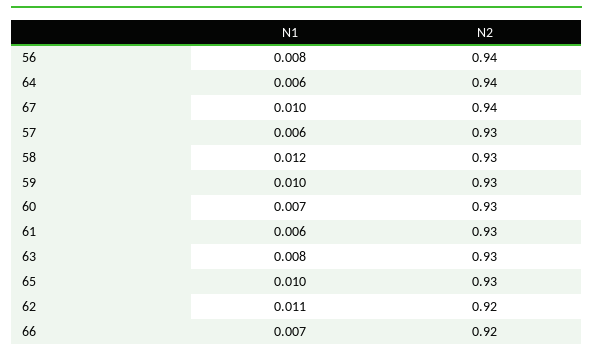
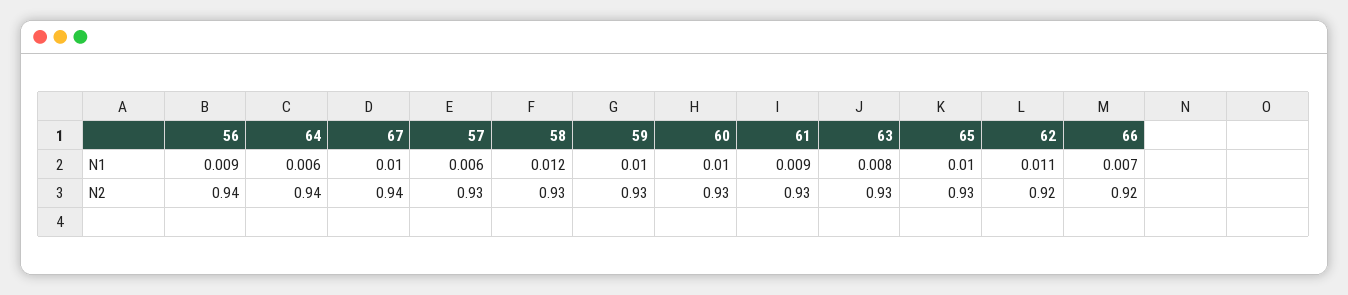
N1, 56: 0.008 -> 0.009
N1, 60: 0.007 -> 0.01
N1, 61: 0.006 -> 0.009

